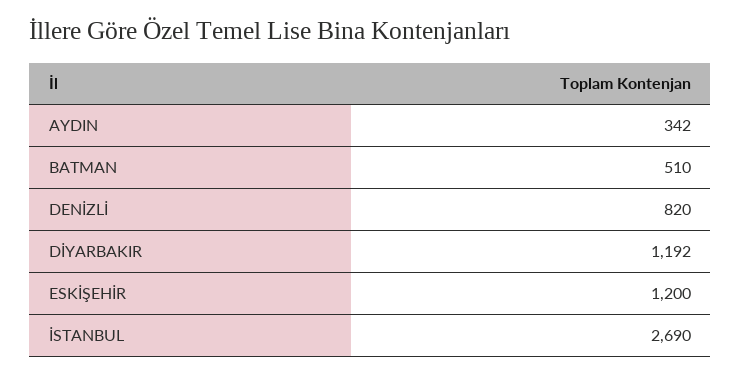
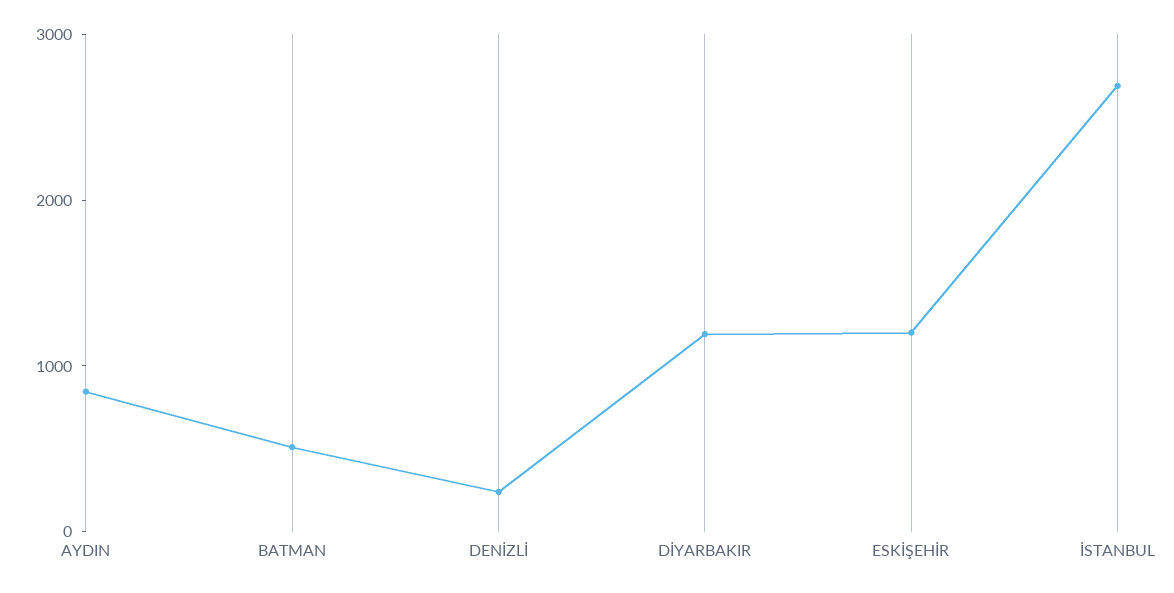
AYDIN: 342 -> 800
DENİZLİ: 820 -> 200

